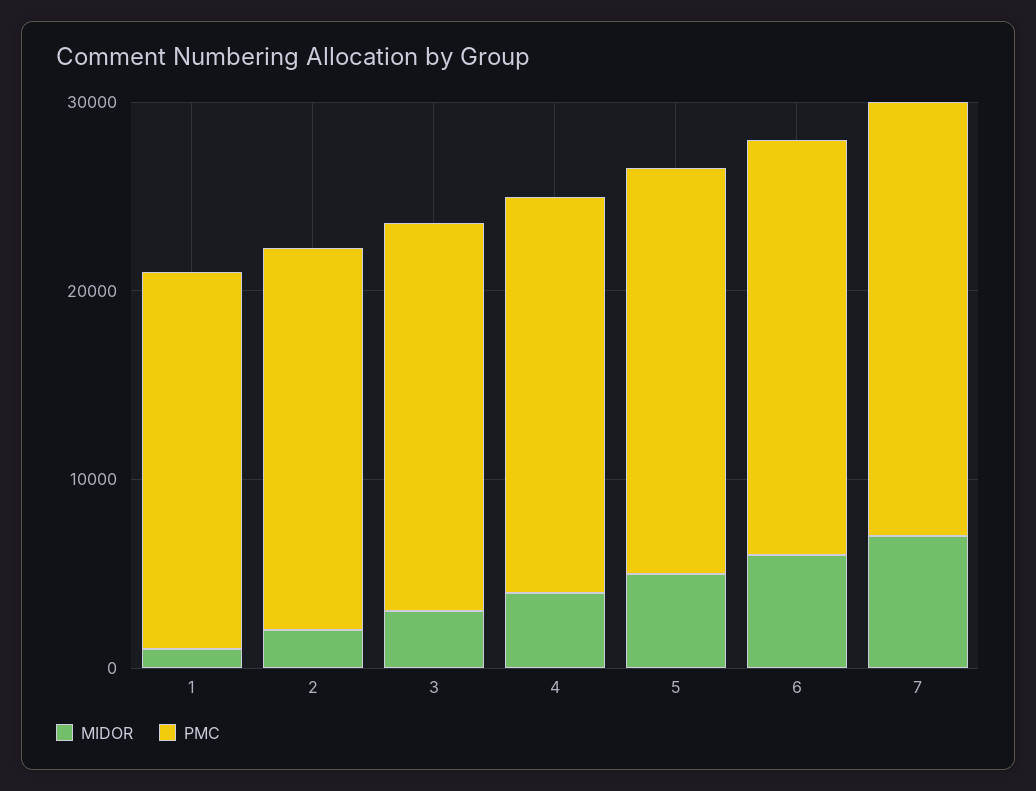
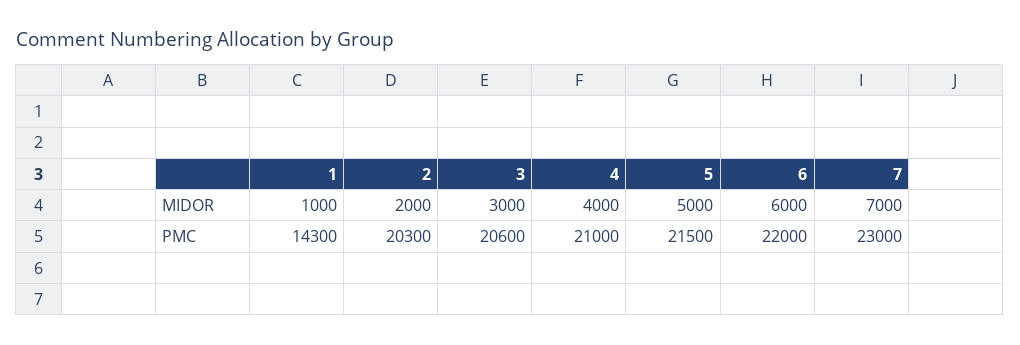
PMC, 1: 20000 -> 14300

